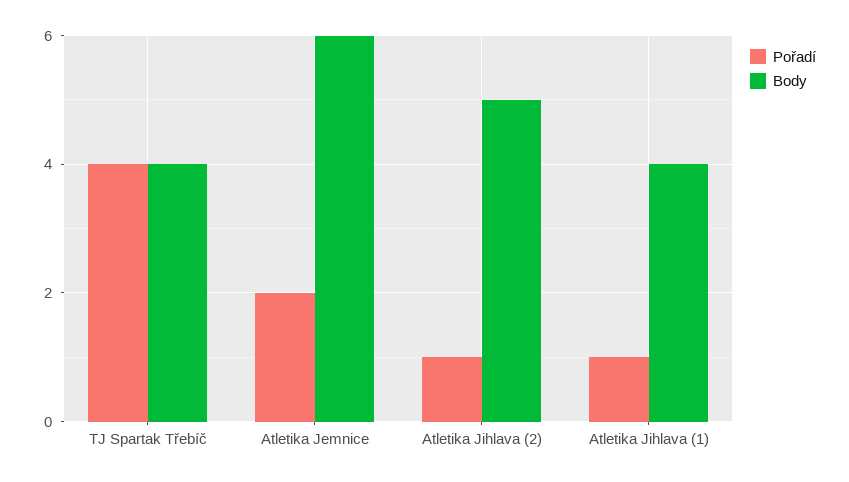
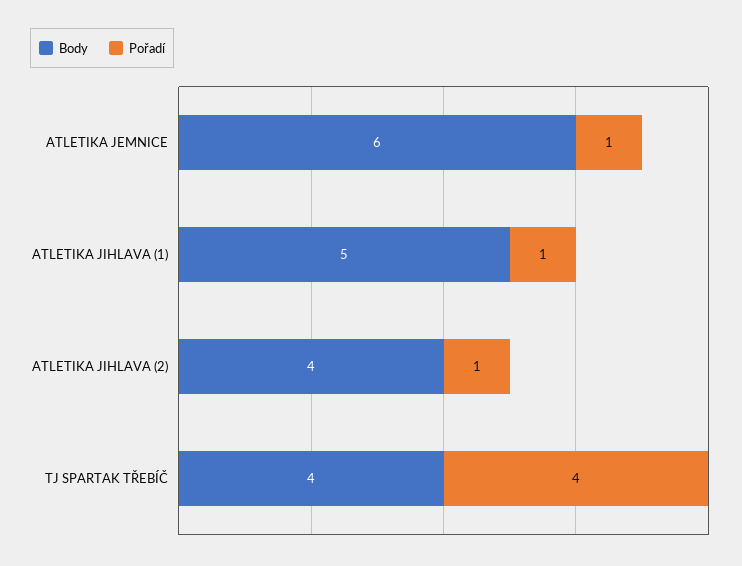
Pořadí, Atletika Jemnice: 2 -> 1
Body, Atletika Jihlava (2): 5 -> 4
Body, Atletika Jihlava (1): 4 -> 5

